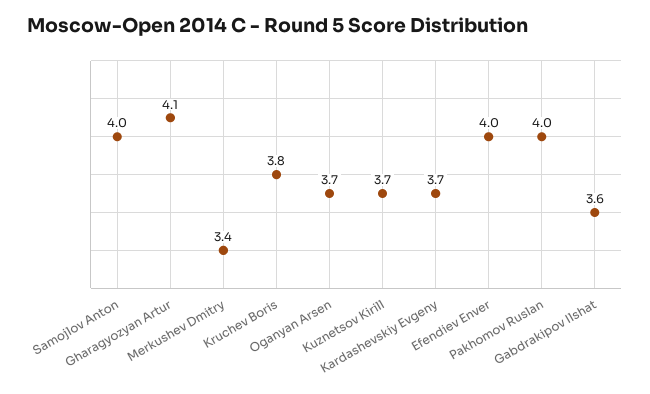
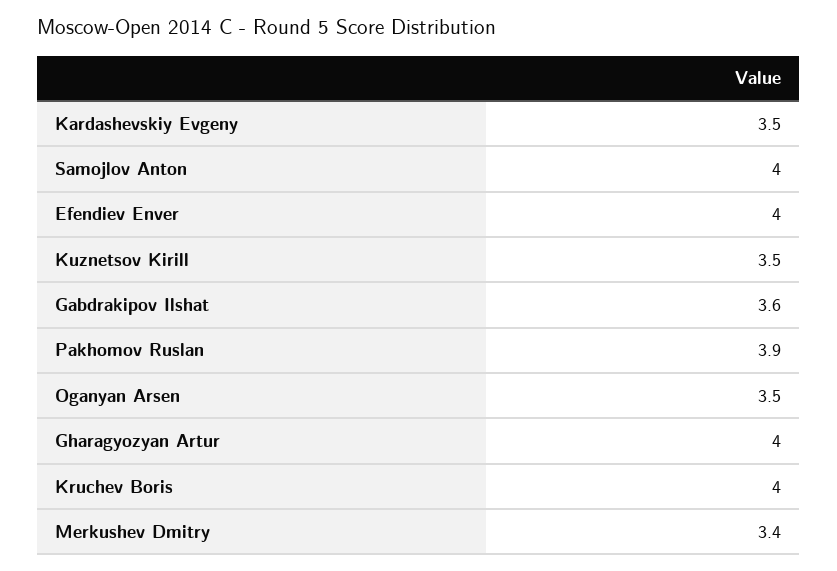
Gharagyozyan Artur: 4.1 -> 4
Kruchev Boris: 3.8 -> 4
Oganyan Arsen: 3.7 -> 3.5
Kuznetsov Kirill: 3.7 -> 3.5
Kardashevskiy Evgeny: 3.7 -> 3.5
Pakhomov Ruslan: 4 -> 3.9

